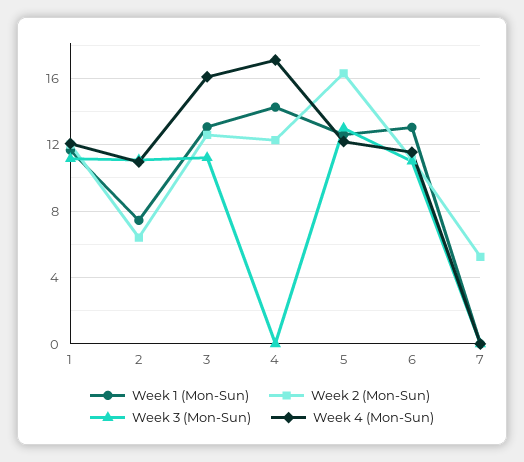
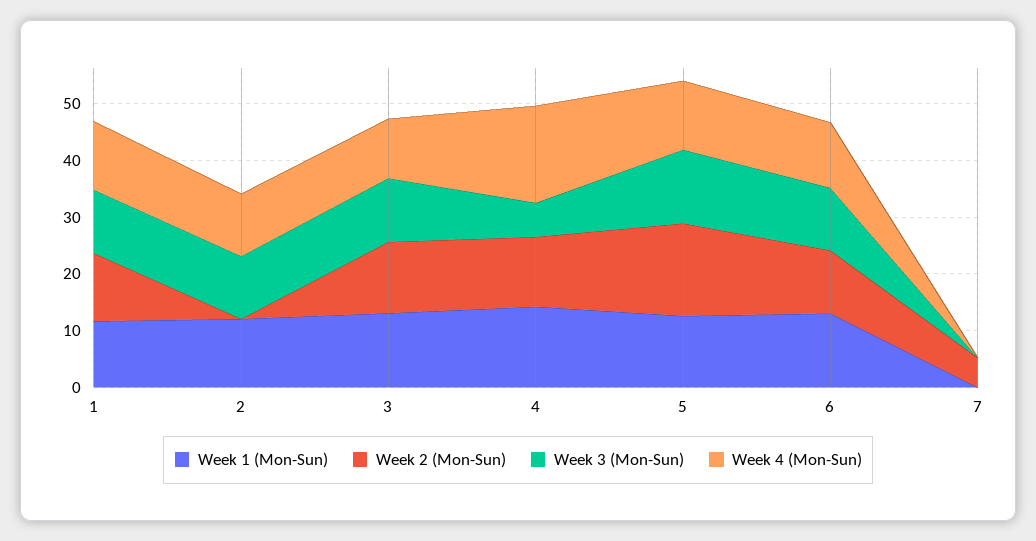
Week 1 (Mon-Sun), 2: 7.5 -> 12
Week 2 (Mon-Sun), 2: 6.5 -> 0
Week 4 (Mon-Sun), 3: 16 -> 10
Week 3 (Mon-Sun), 4: 0 -> 6

